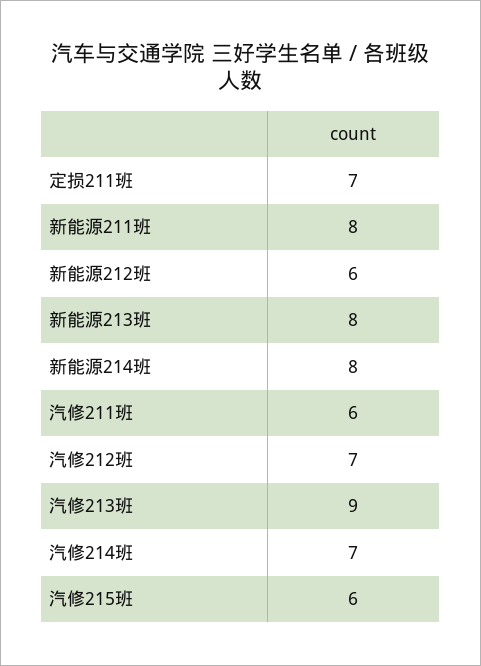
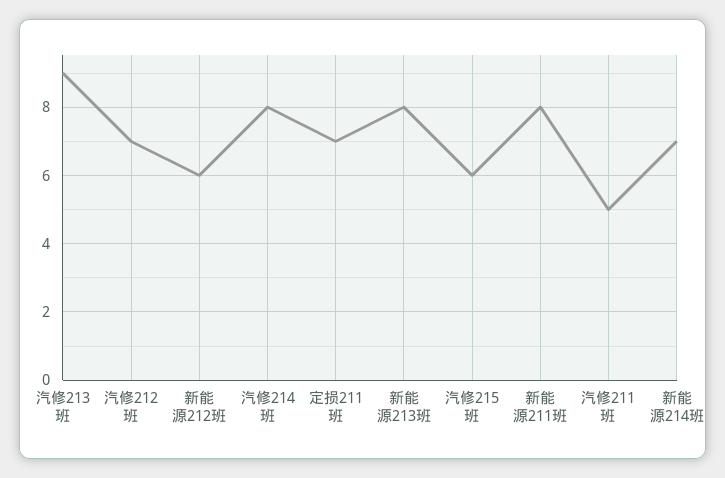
新能源214班: 8 -> 7
汽修211班: 6 -> 5
汽修214班: 7 -> 8

